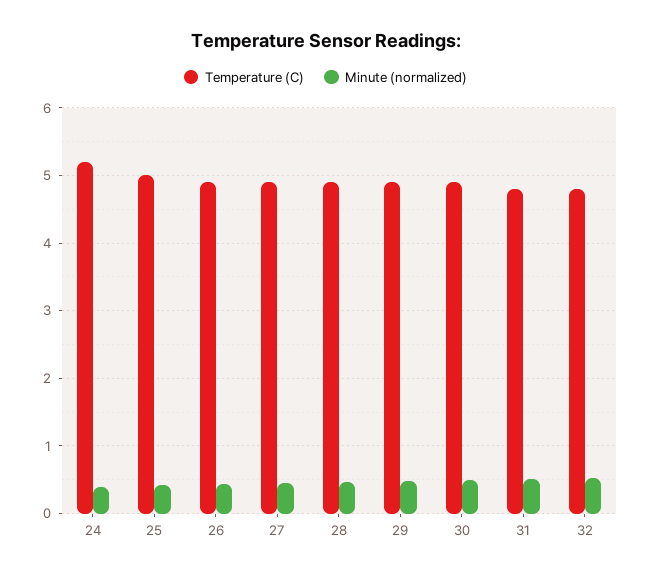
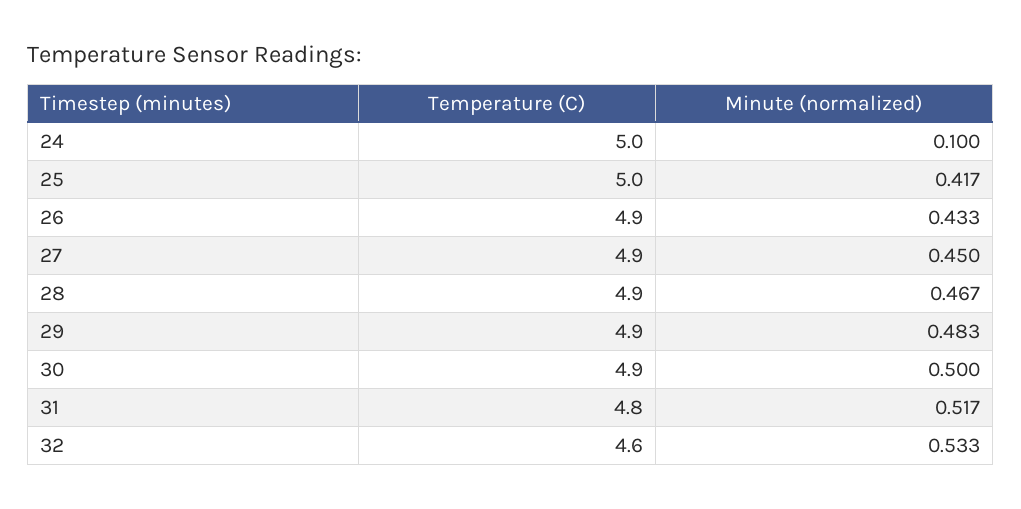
Temperature (C), 24: 5.2 -> 5
Minute (normalized), 24: 0.4 -> 0.1
Temperature (C), 32: 4.8 -> 4.6

